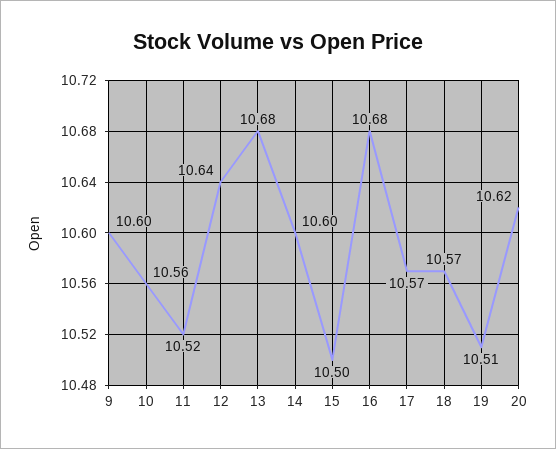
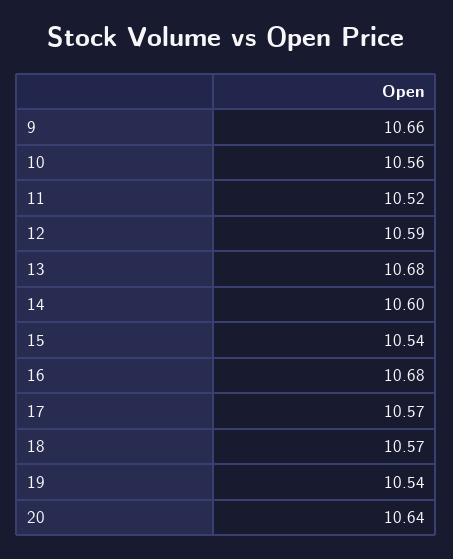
9: 10.6 -> 10.66
12: 10.64 -> 10.59
15: 10.5 -> 10.54
19: 10.51 -> 10.54
20: 10.62 -> 10.64

